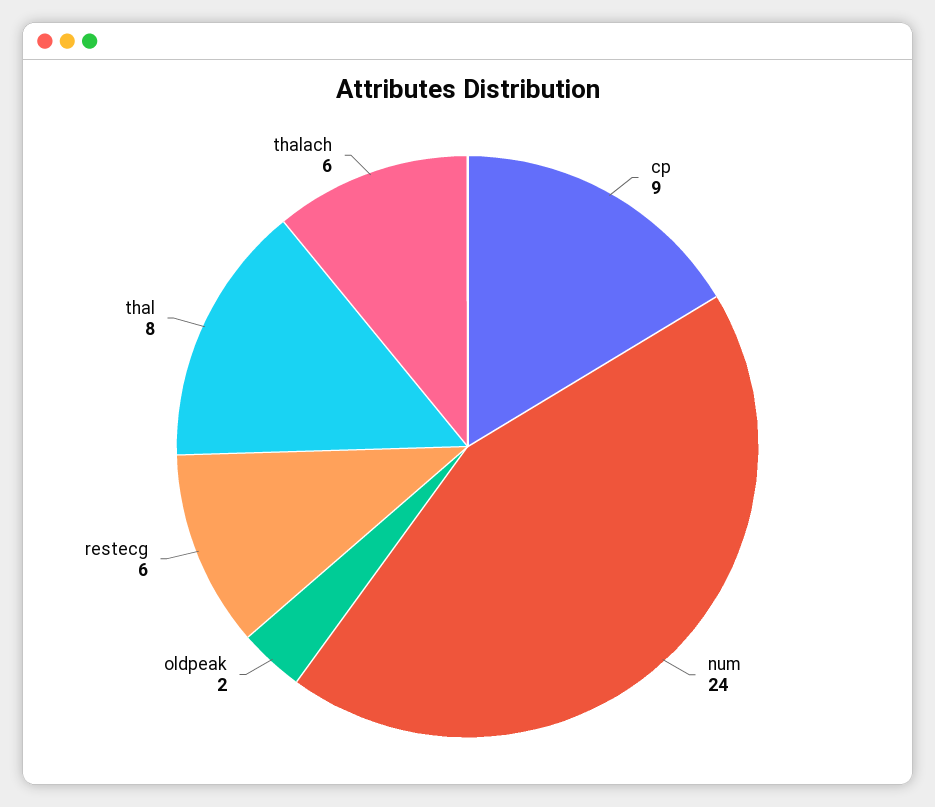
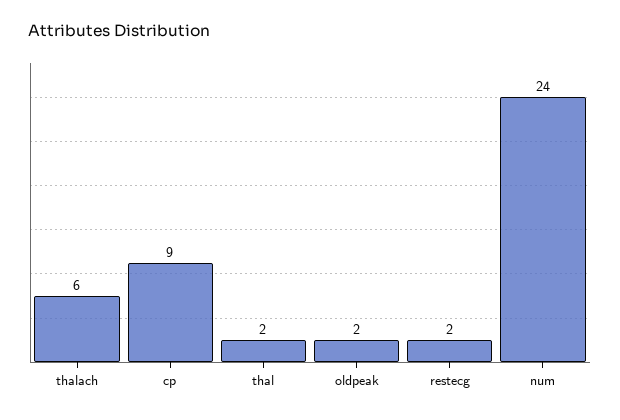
restecg: 6 -> 2
thal: 8 -> 2

